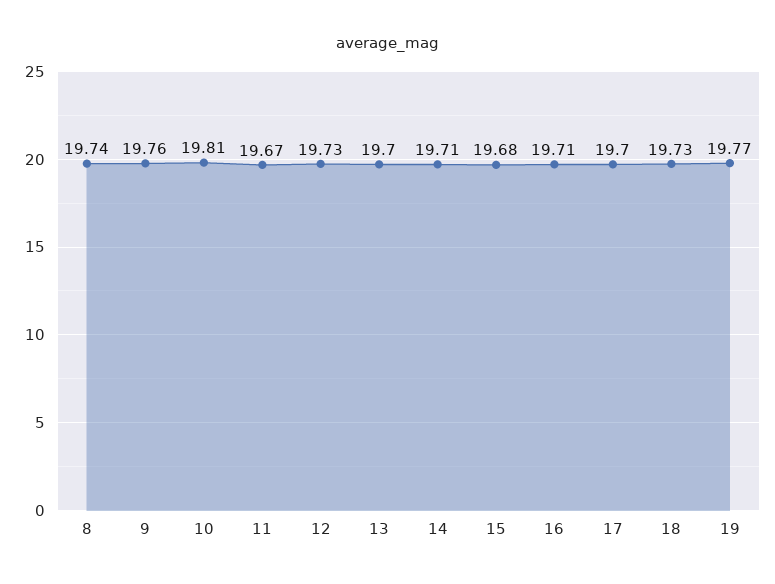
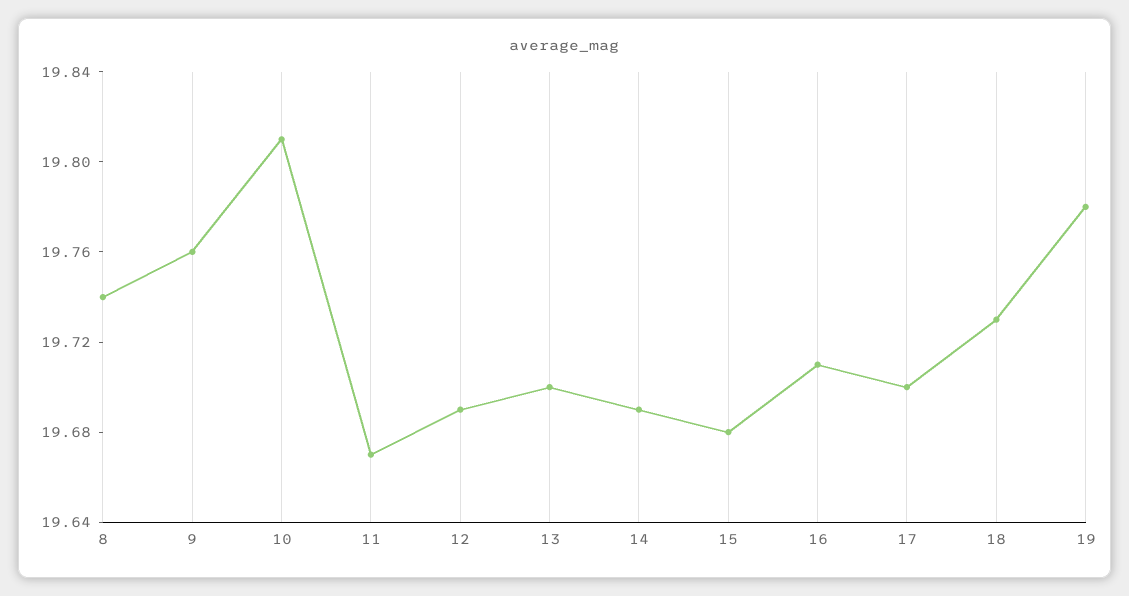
12: 19.73 -> 19.69
14: 19.71 -> 19.69
19: 19.77 -> 19.78

